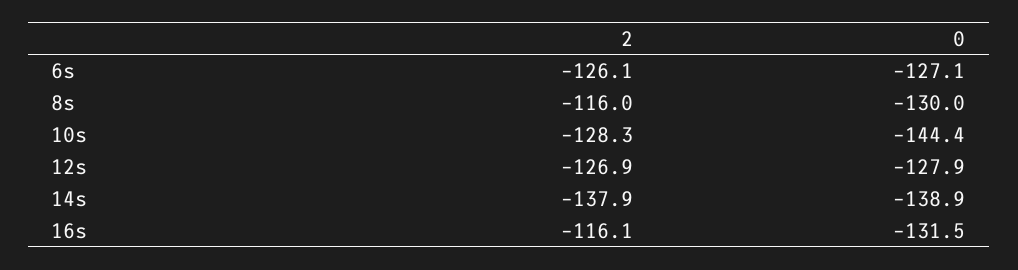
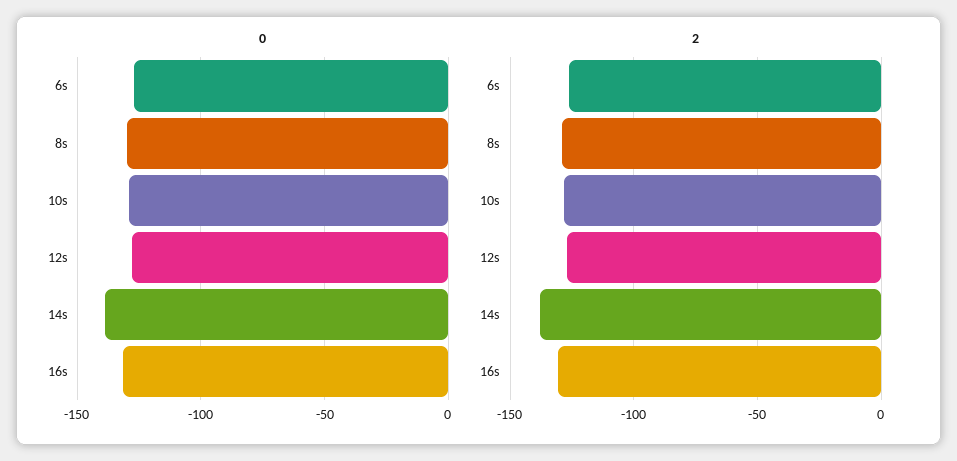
2, 8s: -116 -> -130
0, 10s: -144.4 -> -130
2, 16s: -116.1 -> -130

